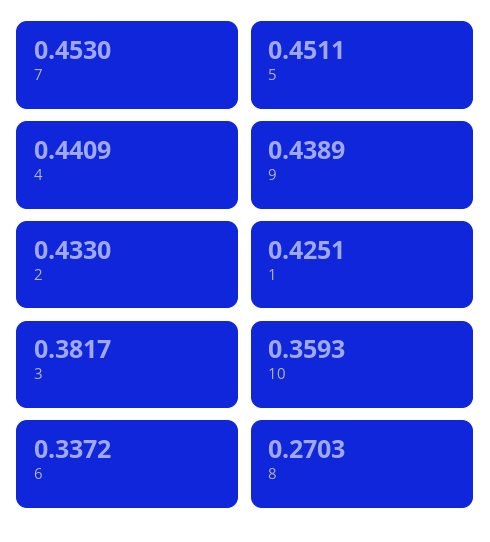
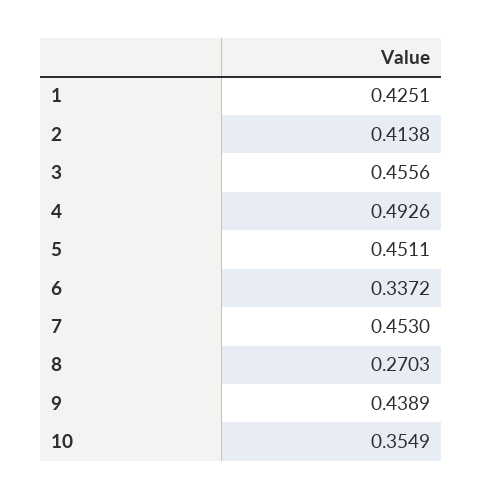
4: 0.4409 -> 0.4926
2: 0.433 -> 0.4138
3: 0.3817 -> 0.4556
10: 0.3593 -> 0.3549

